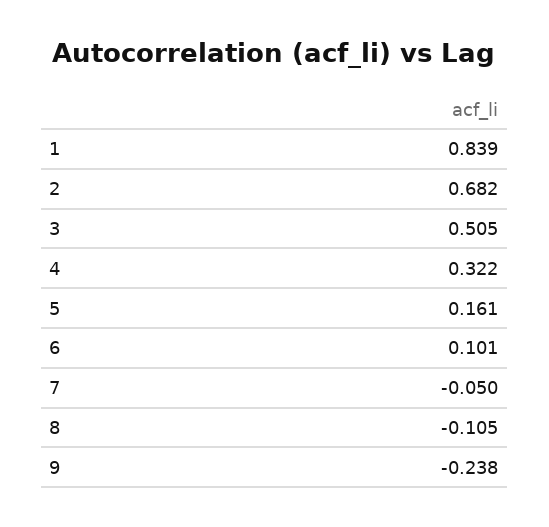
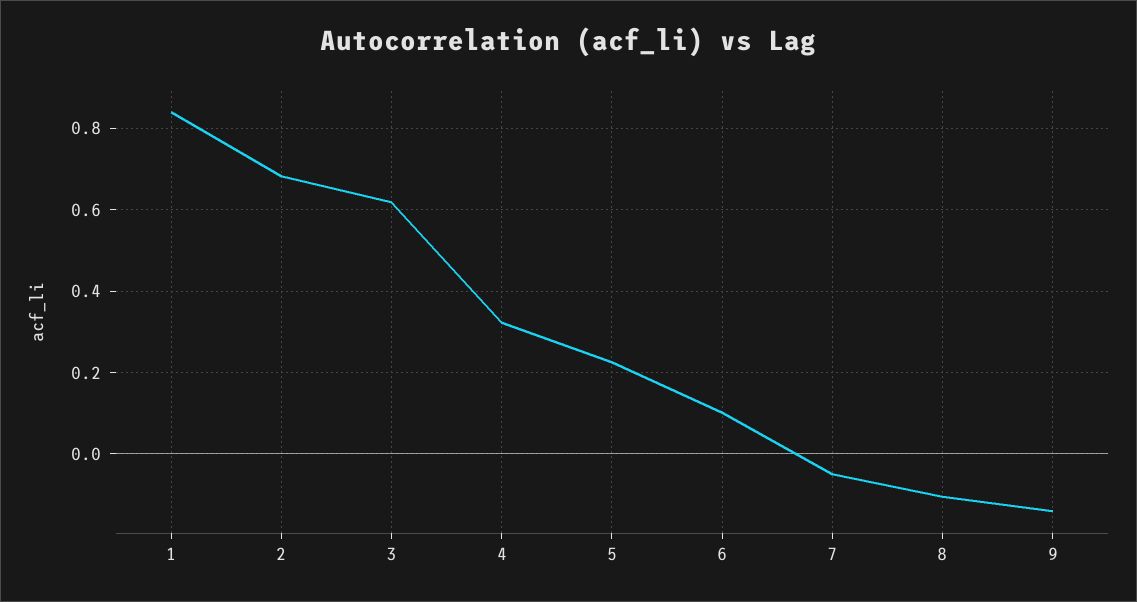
3: 0.505 -> 0.62
5: 0.161 -> 0.22
9: -0.238 -> -0.14

